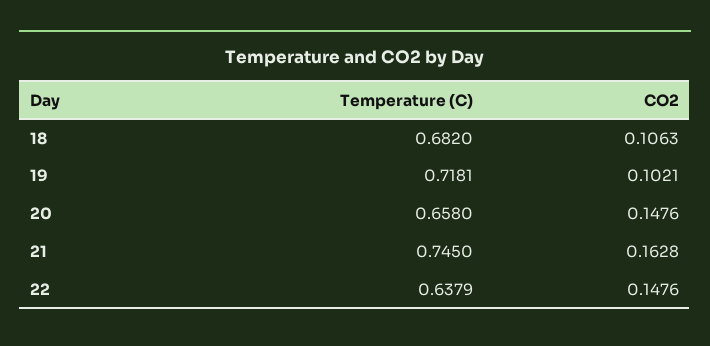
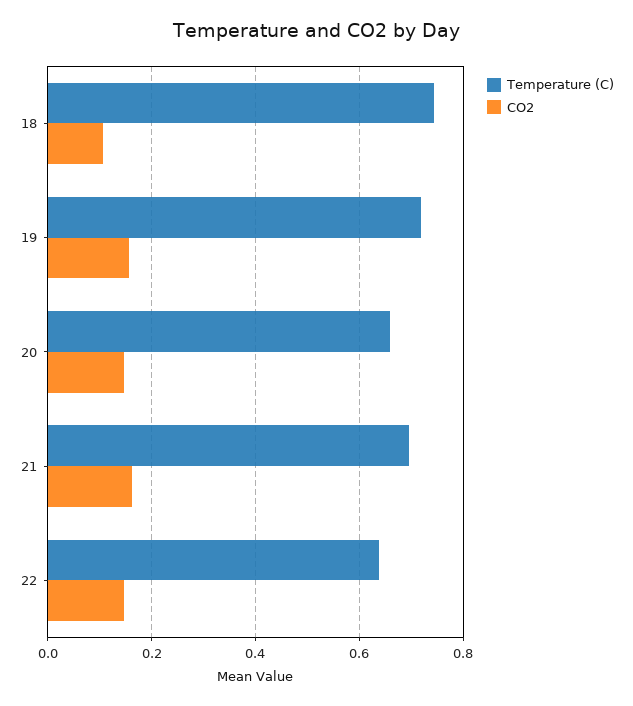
Temperature (C), 18: 0.682 -> 0.74
CO2, 19: 0.1021 -> 0.16
Temperature (C), 21: 0.745 -> 0.7

